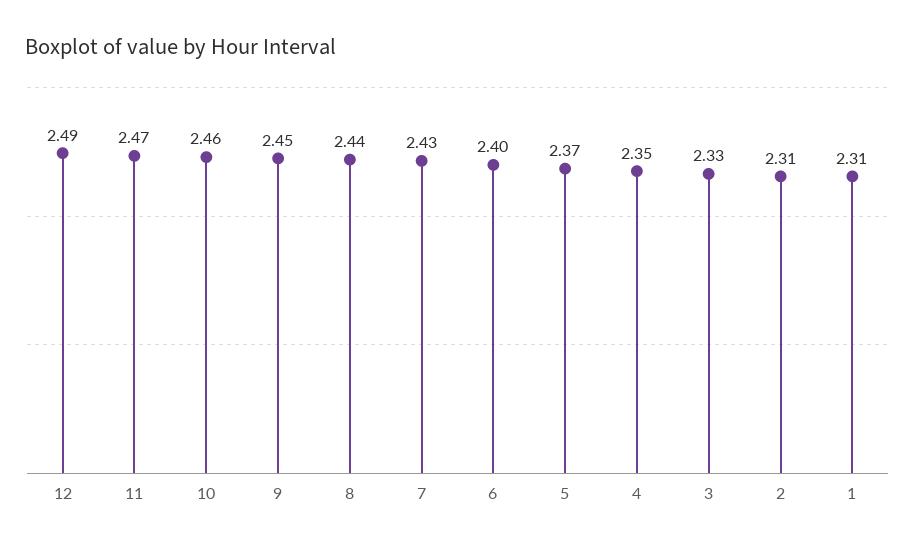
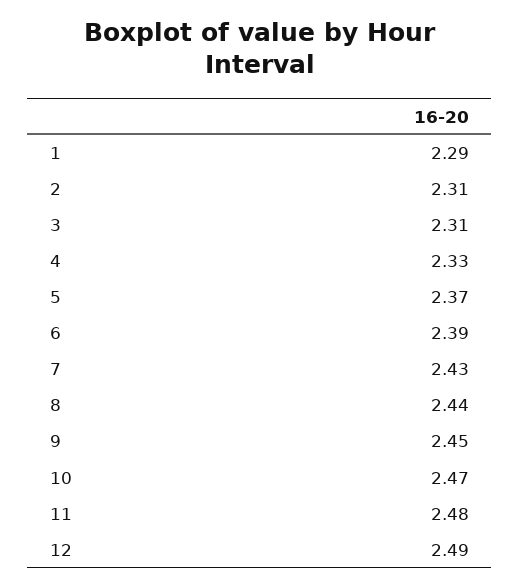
11: 2.47 -> 2.48
10: 2.46 -> 2.47
6: 2.4 -> 2.39
4: 2.35 -> 2.33
3: 2.33 -> 2.31
1: 2.31 -> 2.29

